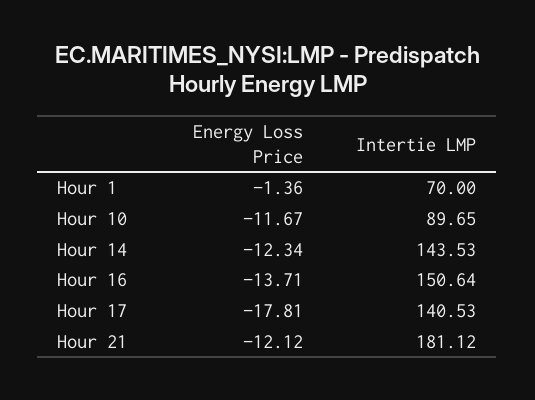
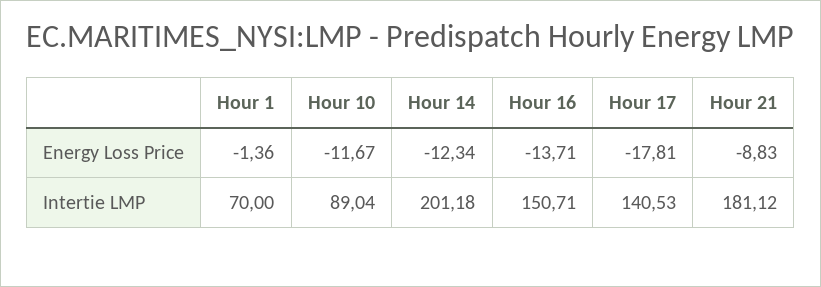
Intertie LMP, Hour 10: 89.65 -> 89.04
Intertie LMP, Hour 14: 143.53 -> 201.18
Intertie LMP, Hour 16: 150.64 -> 150.71
Energy Loss Price, Hour 21: -12.12 -> -8.83

